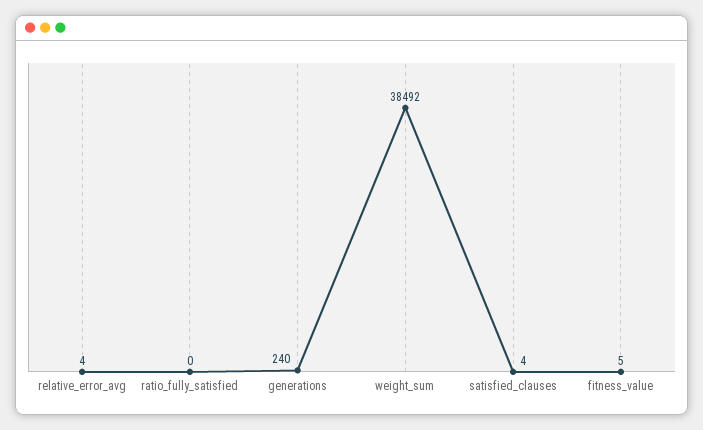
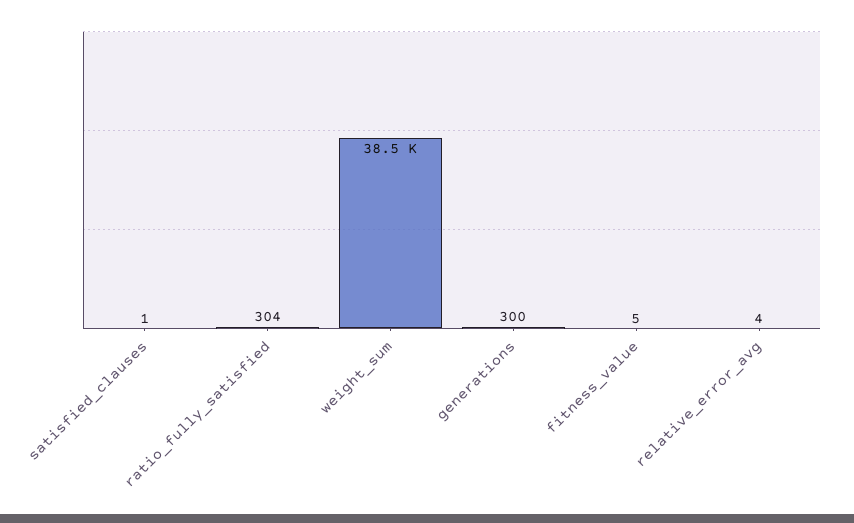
ratio_fully_satisfied: 0 -> 304
generations: 240 -> 300
satisfied_clauses: 4 -> 1

